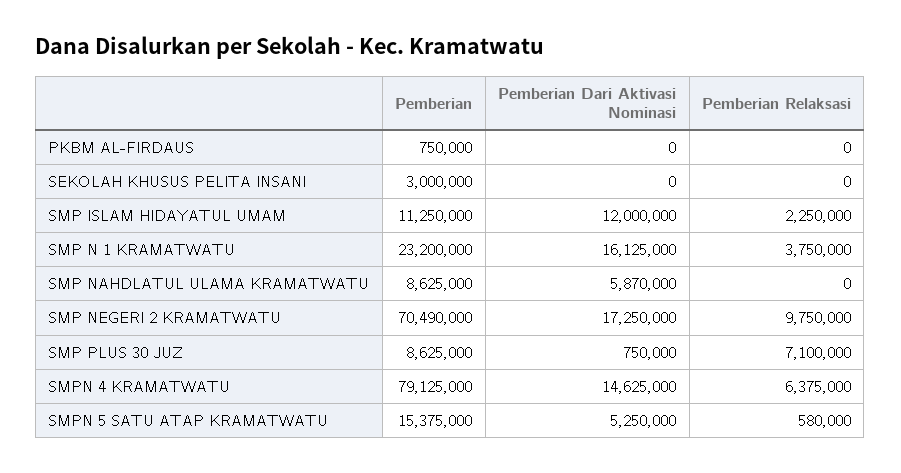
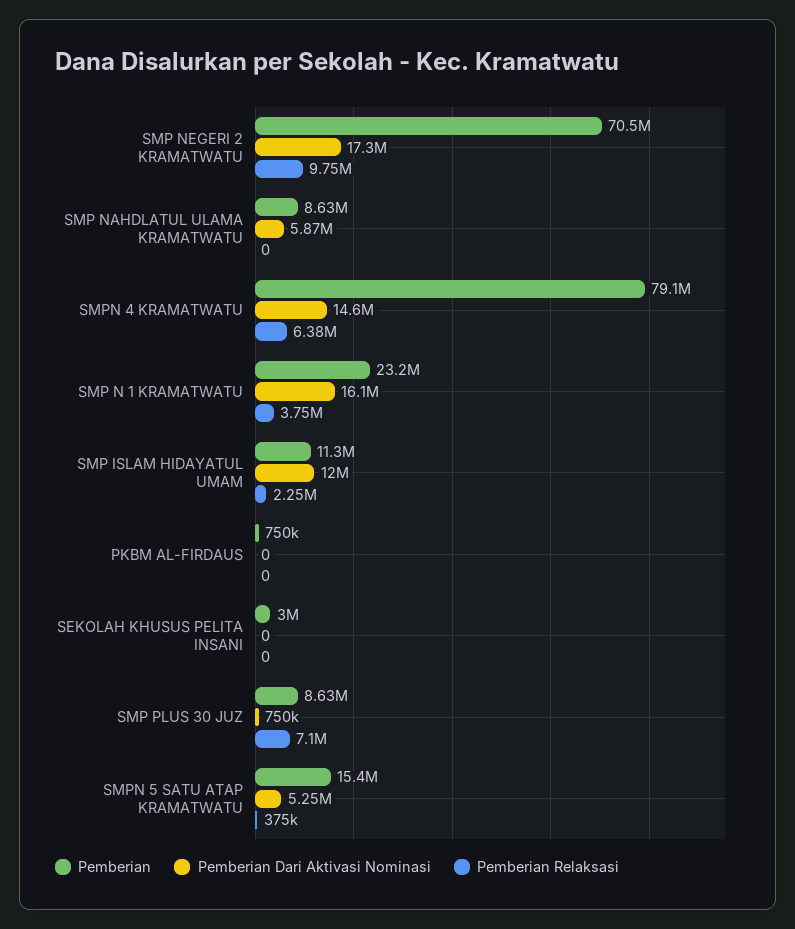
Pemberian Relaksasi, SMPN 5 SATU ATAP KRAMATWATU: 580000 -> 375000

